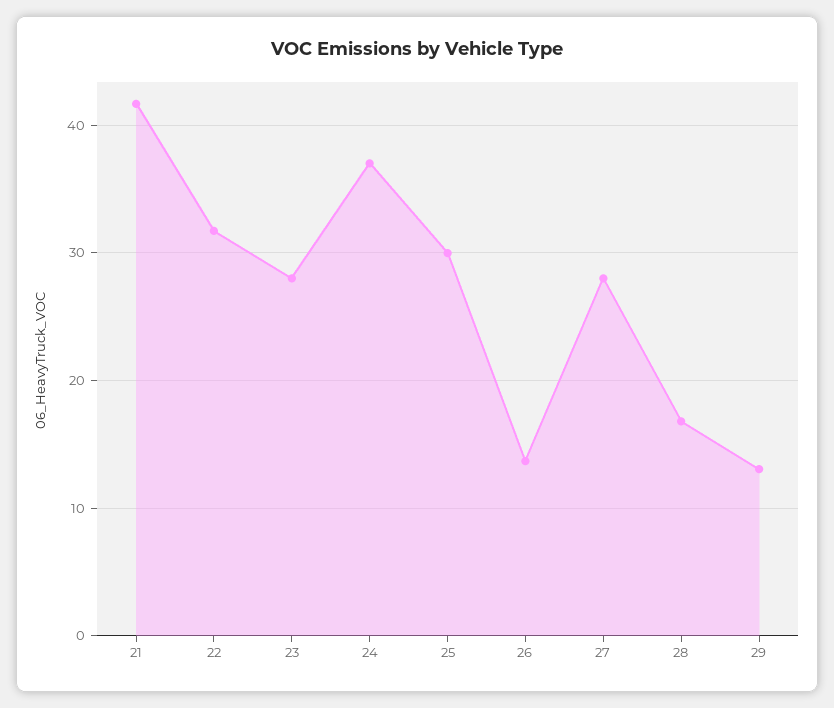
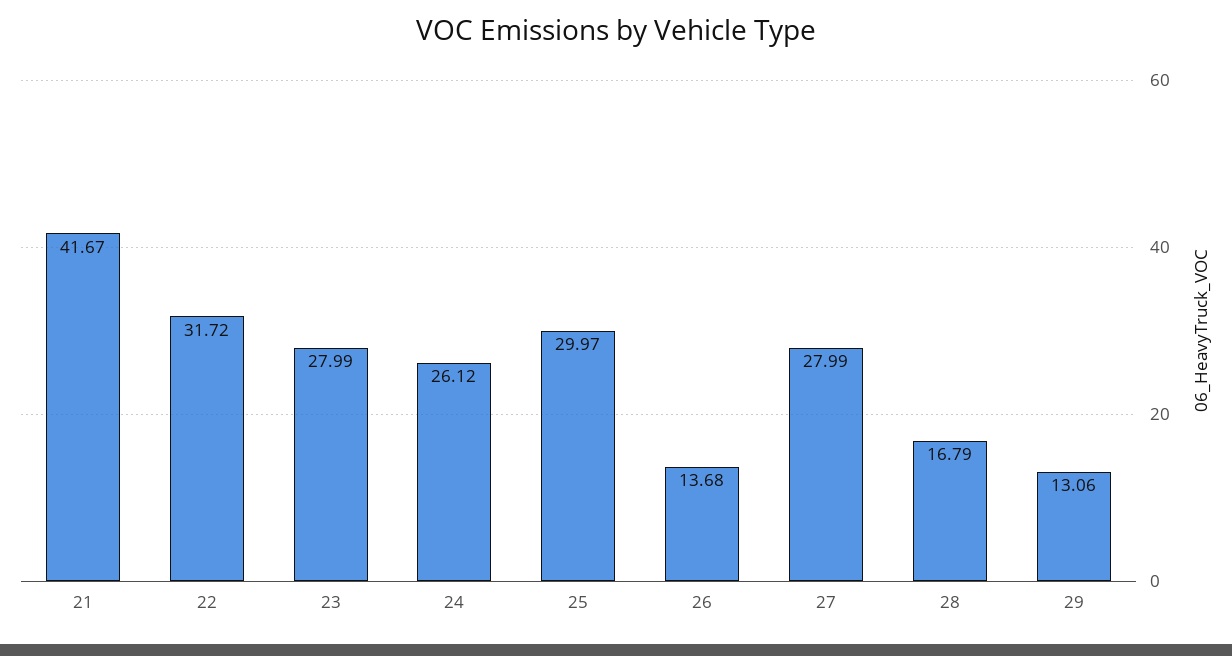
24: 37 -> 26.12

